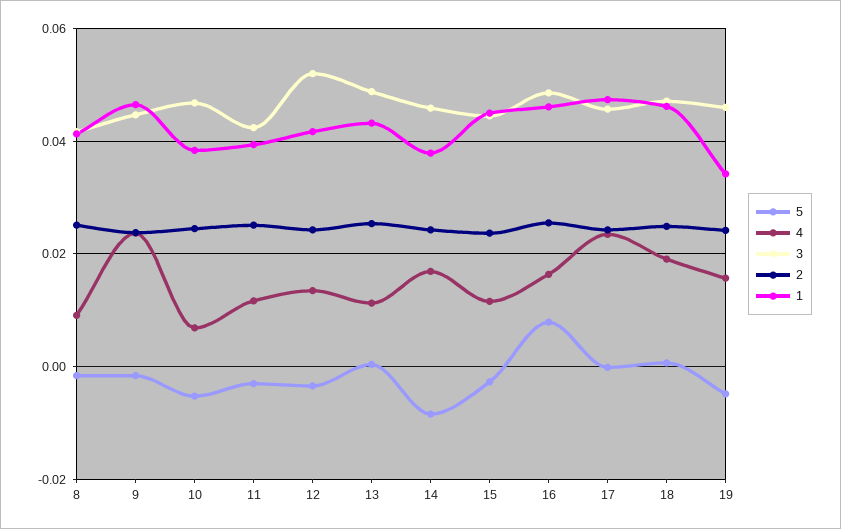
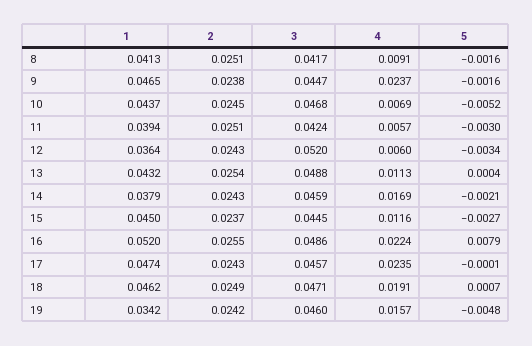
1, 10: 0.038 -> 0.0437
4, 11: 0.012 -> 0.0057
4, 12: 0.014 -> 0.006
1, 12: 0.042 -> 0.0364
5, 14: -0.008 -> -0.0021
4, 16: 0.016 -> 0.0224
1, 16: 0.046 -> 0.052

